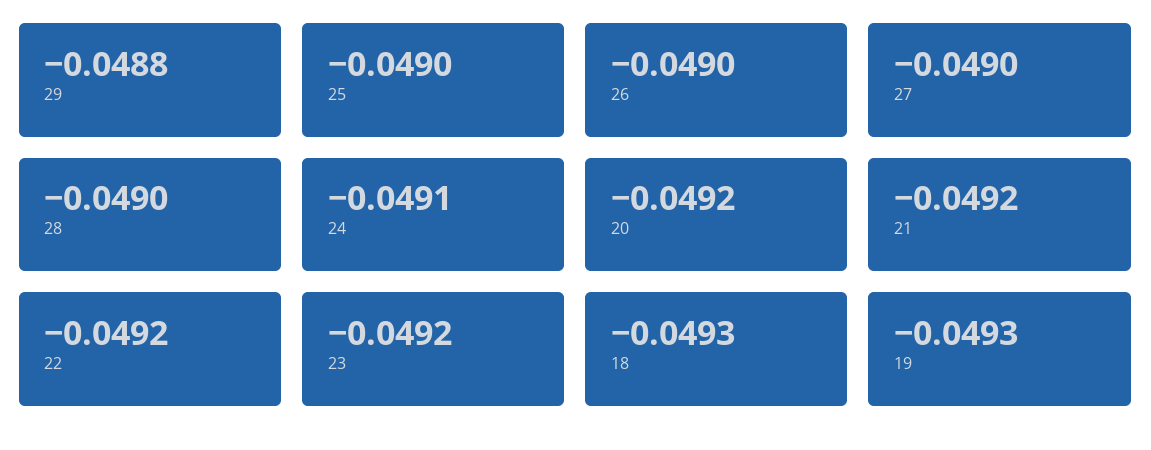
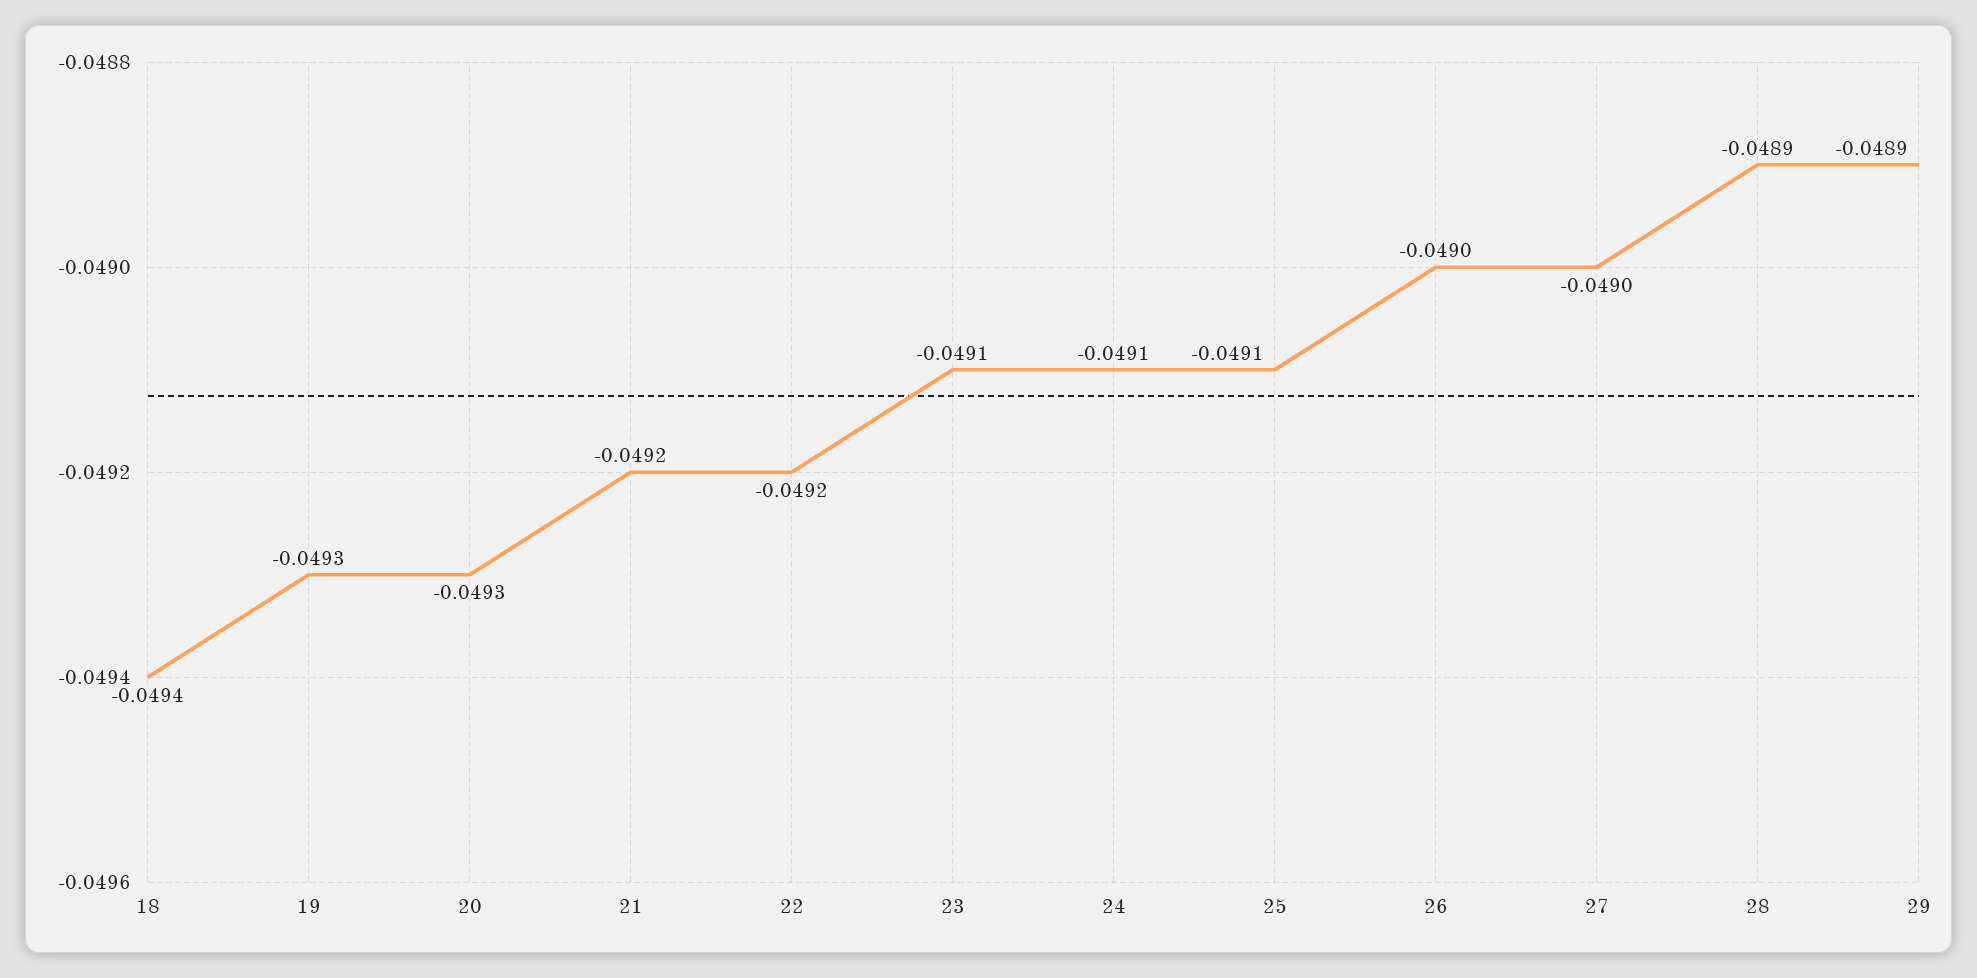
29: -0.0488 -> -0.0489
25: -0.049 -> -0.0491
28: -0.049 -> -0.0489
20: -0.0492 -> -0.0493
23: -0.0492 -> -0.0491
18: -0.0493 -> -0.0494

